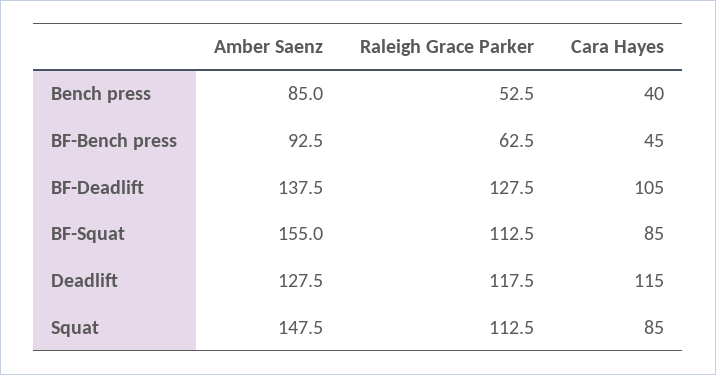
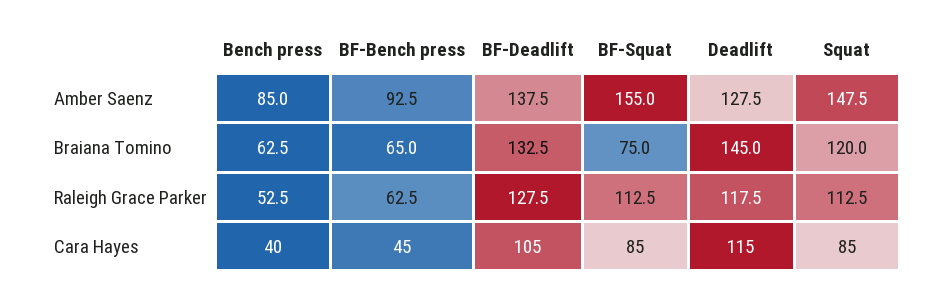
Braiana Tomino, Bench press: none -> 62.5
Braiana Tomino, BF-Bench press: none -> 65
Braiana Tomino, BF-Deadlift: none -> 132.5
Braiana Tomino, BF-Squat: none -> 75
Braiana Tomino, Deadlift: none -> 145
Braiana Tomino, Squat: none -> 120

